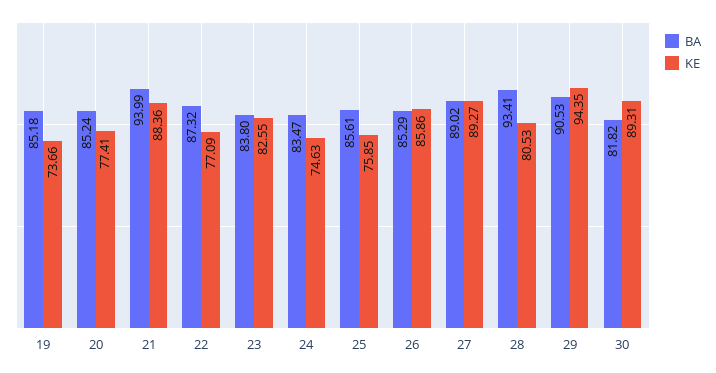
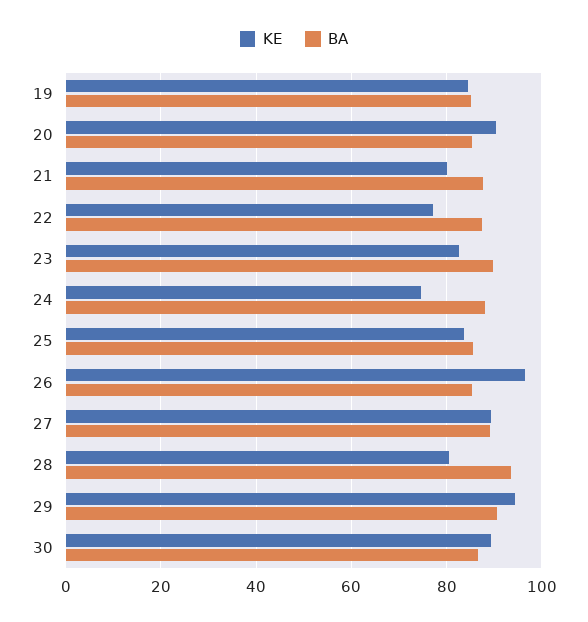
KE, 19: 73.66 -> 84
KE, 20: 77.41 -> 90
BA, 21: 93.99 -> 88
KE, 21: 88.36 -> 80
BA, 23: 83.8 -> 90
BA, 24: 83.47 -> 88
KE, 25: 75.85 -> 84
KE, 26: 85.86 -> 96
BA, 30: 81.82 -> 86

